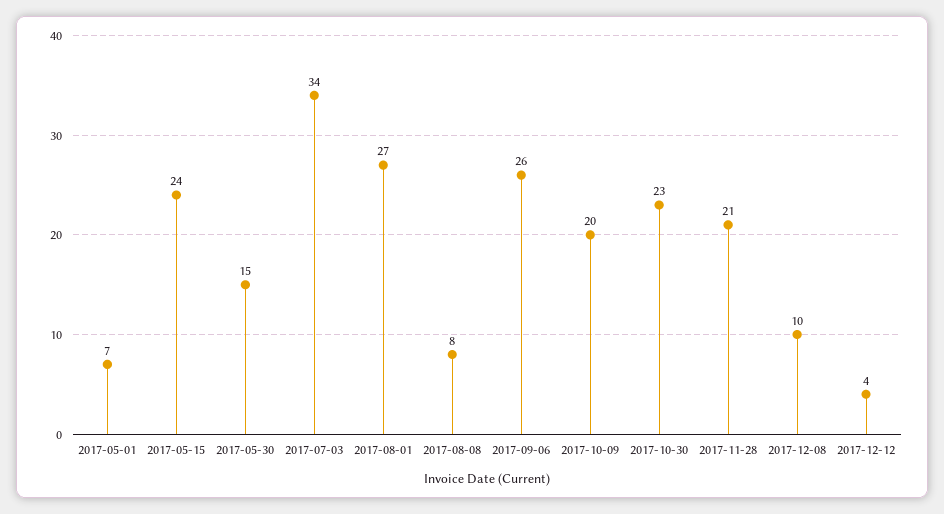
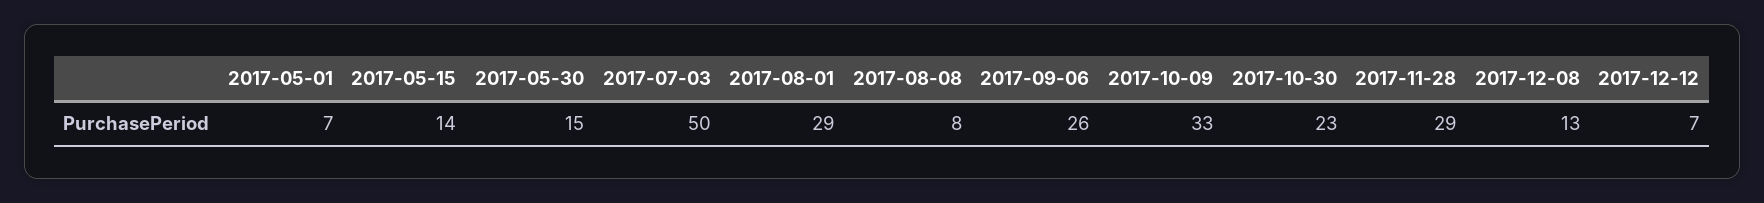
2017-05-15: 24 -> 14
2017-07-03: 34 -> 50
2017-08-01: 27 -> 29
2017-10-09: 20 -> 33
2017-11-28: 21 -> 29
2017-12-08: 10 -> 13
2017-12-12: 4 -> 7

